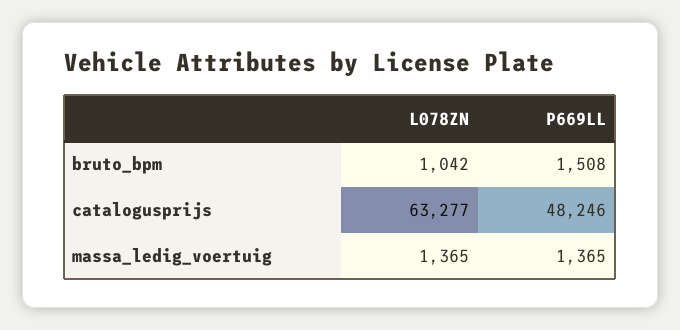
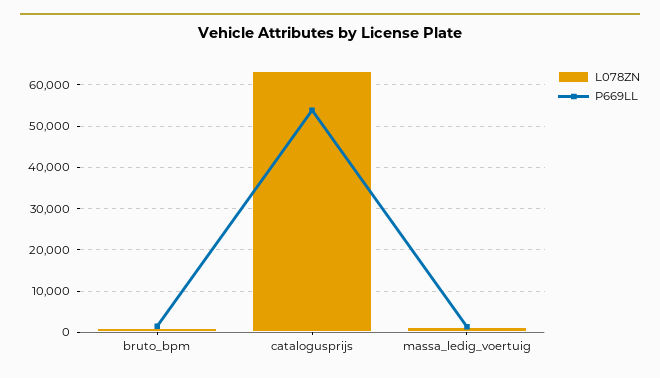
P669LL, catalogusprijs: 48246 -> 54000

